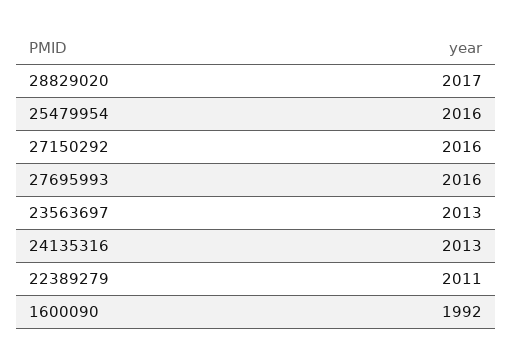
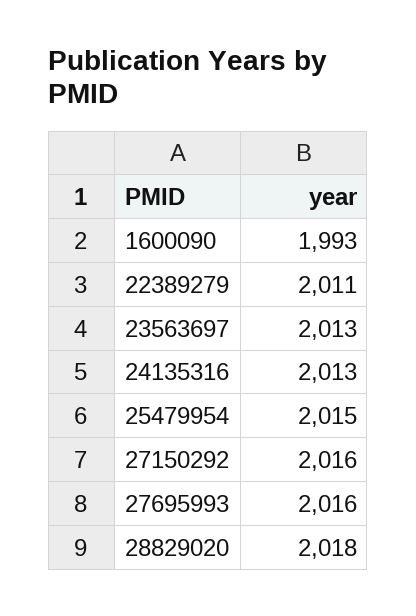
28829020: 2017 -> 2018
25479954: 2016 -> 2015
1600090: 1992 -> 1993

